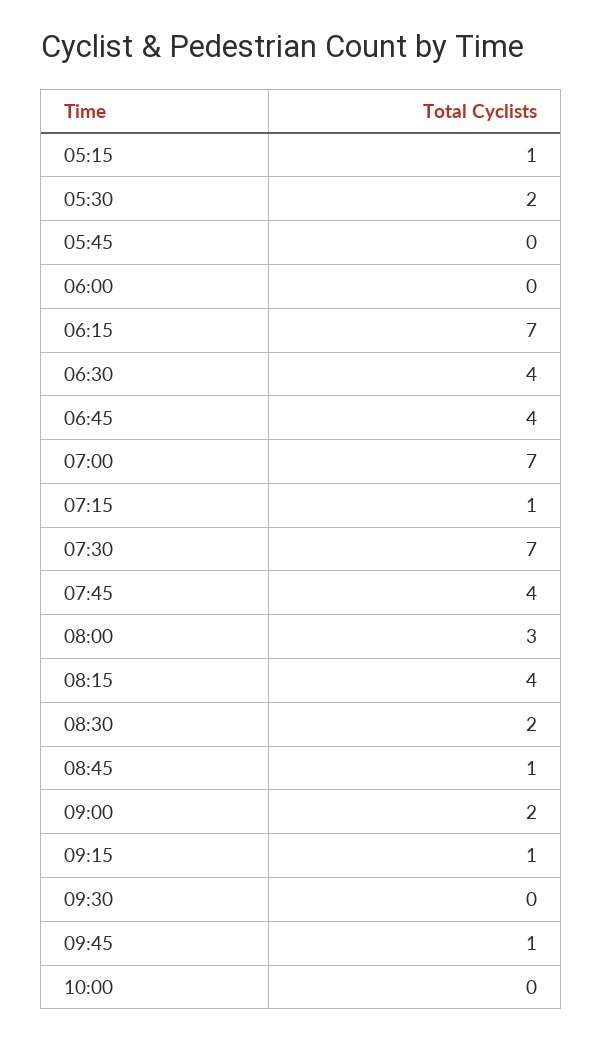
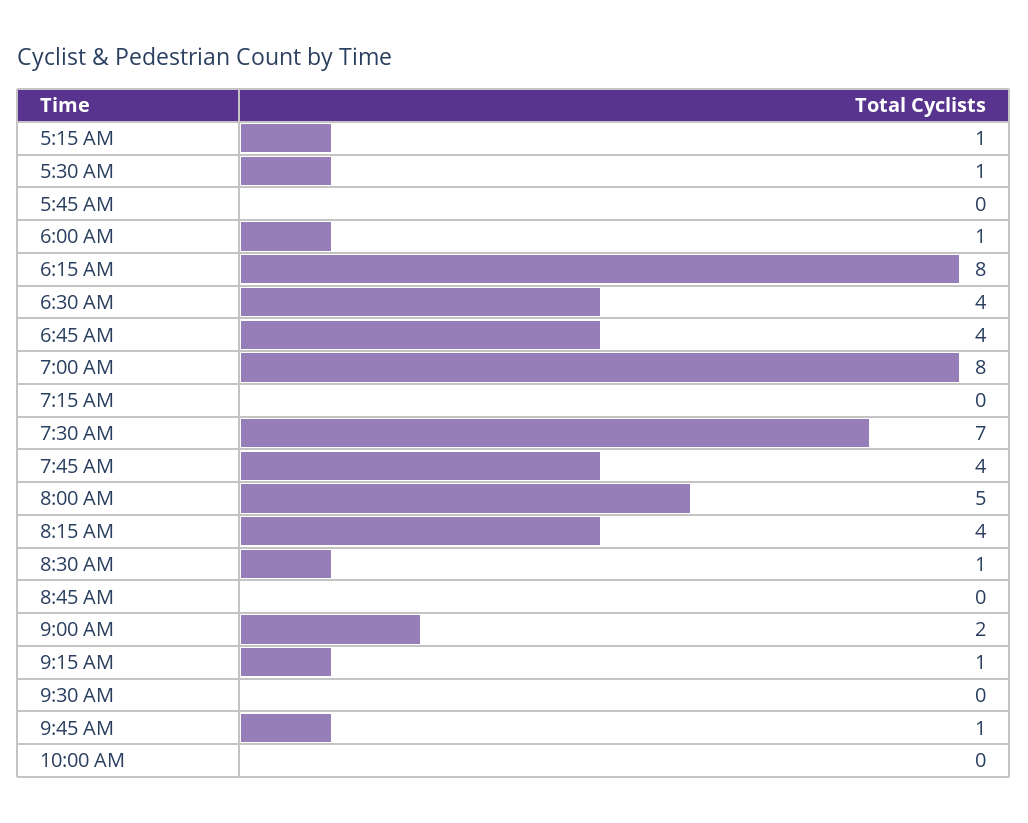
05:30: 2 -> 1
06:00: 0 -> 1
06:15: 7 -> 8
07:00: 7 -> 8
07:15: 1 -> 0
08:00: 3 -> 5
08:30: 2 -> 1
08:45: 1 -> 0

